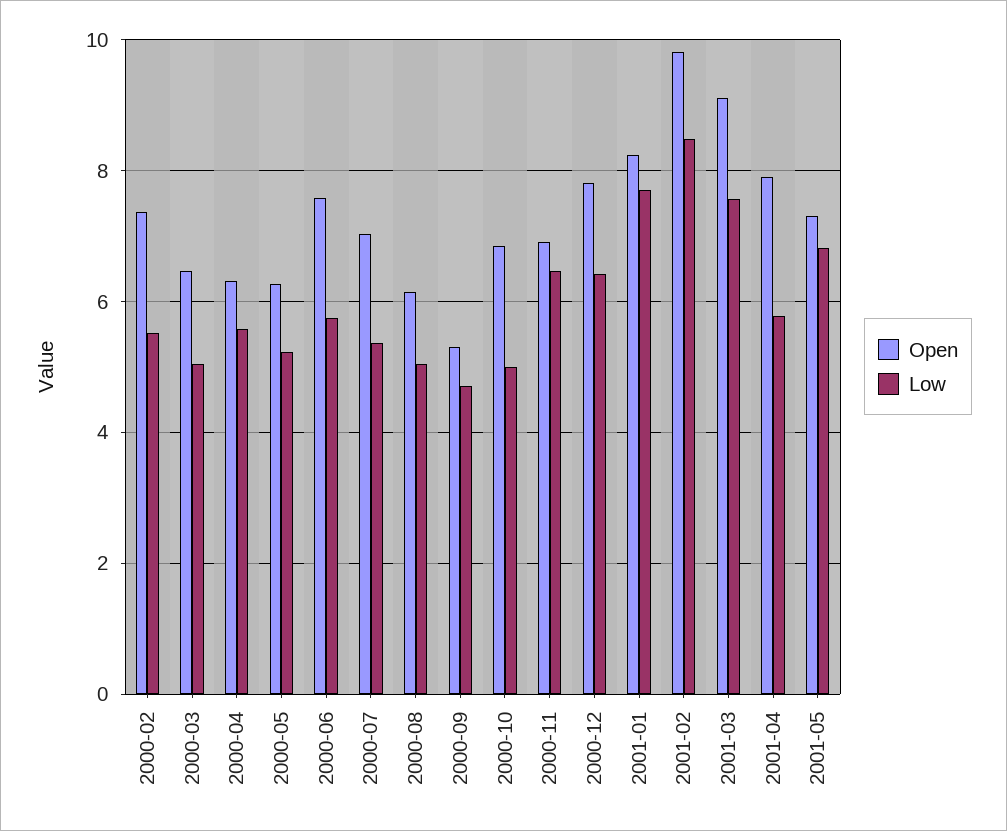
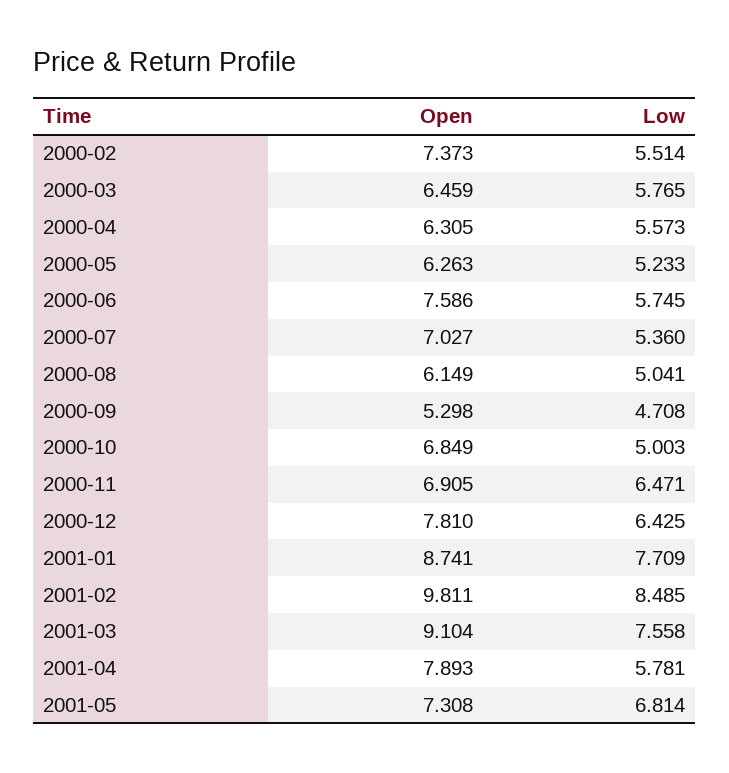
Low, 2000-03: 5 -> 5.765
Open, 2001-01: 8.2 -> 8.741

